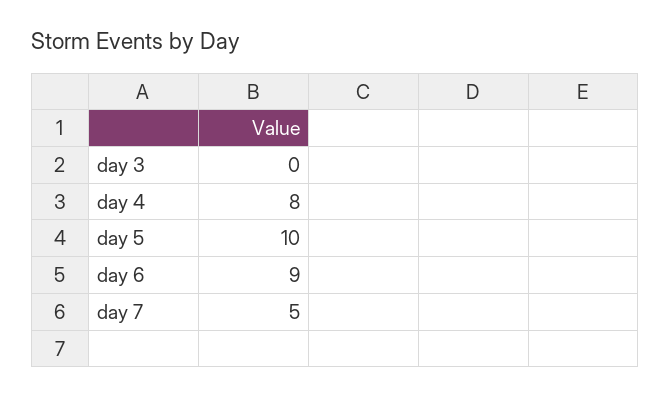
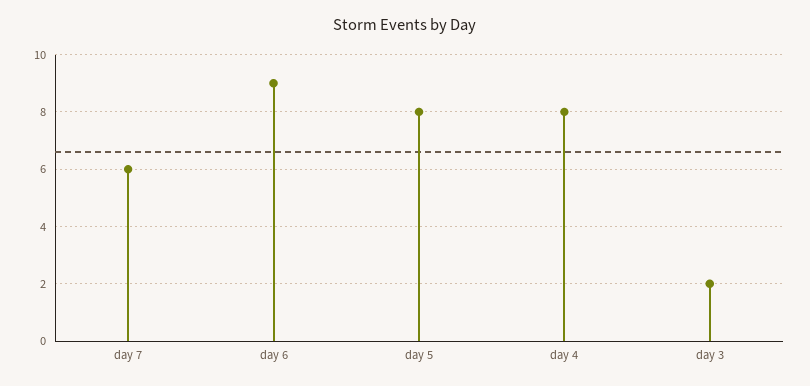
day 3: 0 -> 2
day 5: 10 -> 8
day 7: 5 -> 6

